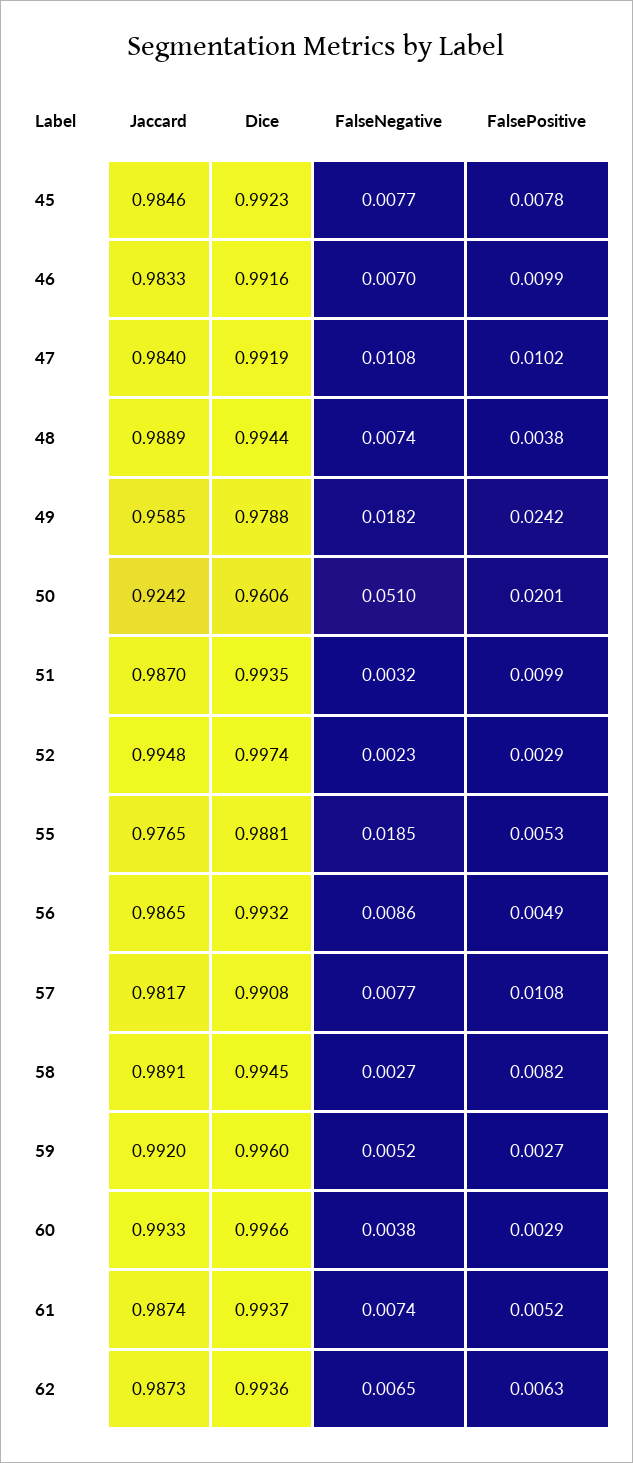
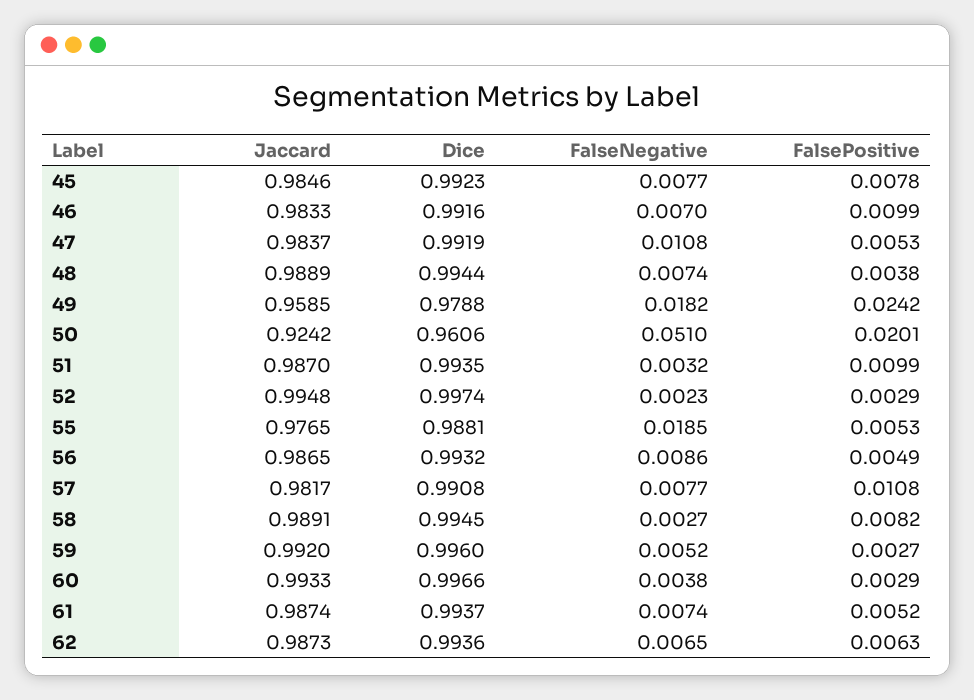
Jaccard, 47: 0.984 -> 0.9837
FalsePositive, 47: 0.0102 -> 0.0053

